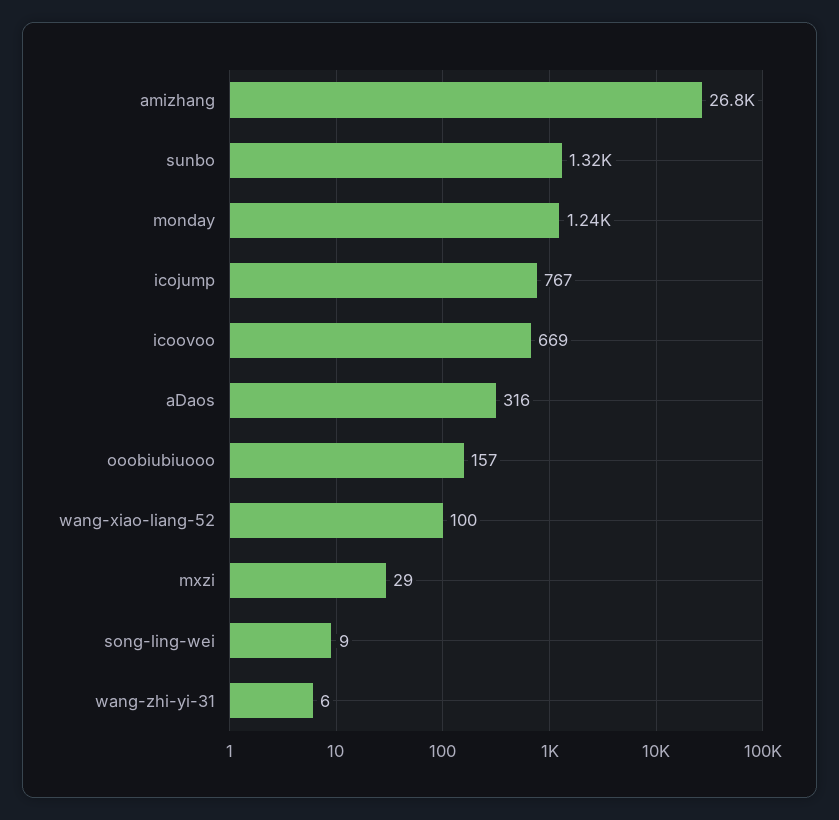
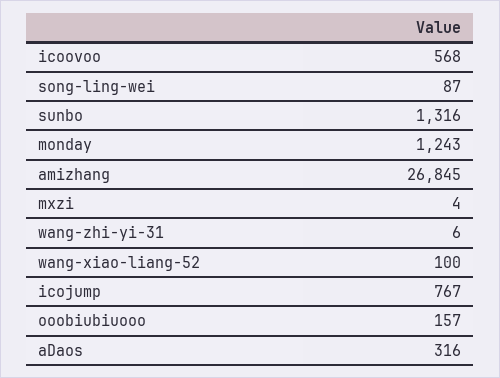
icoovoo: 669 -> 568
mxzi: 29 -> 4
song-ling-wei: 9 -> 87

